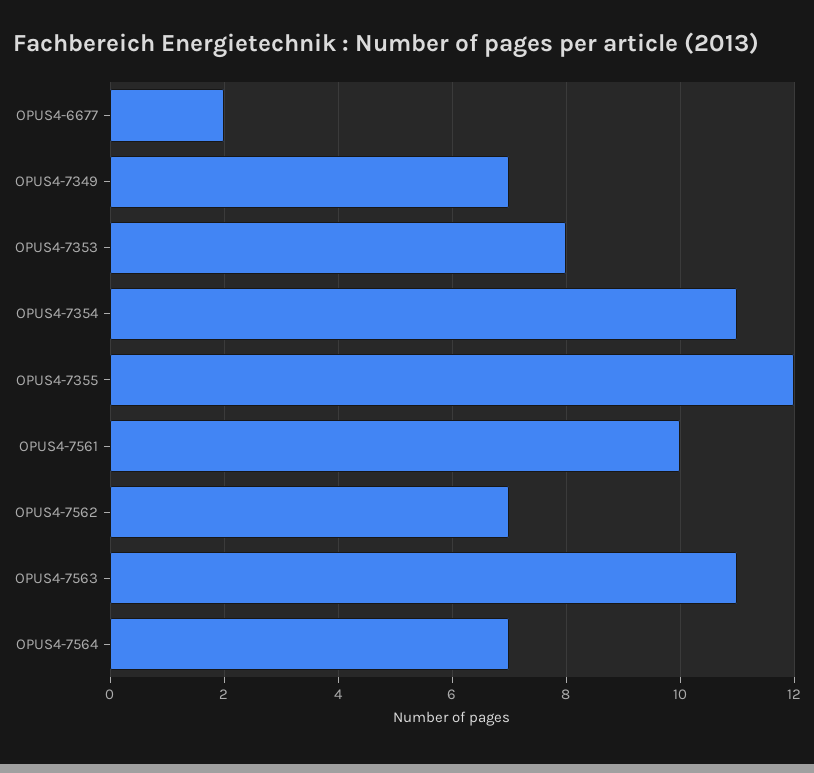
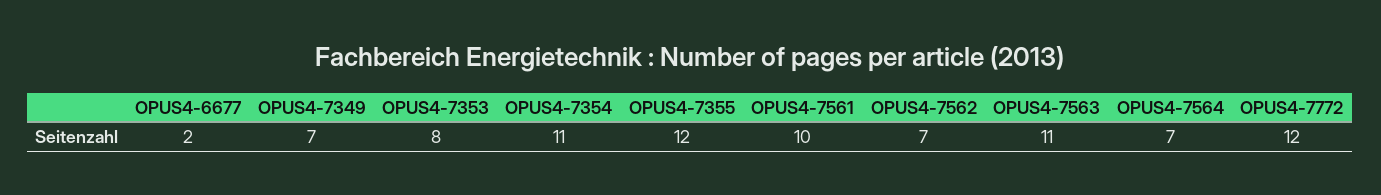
OPUS4-7772: none -> 12

